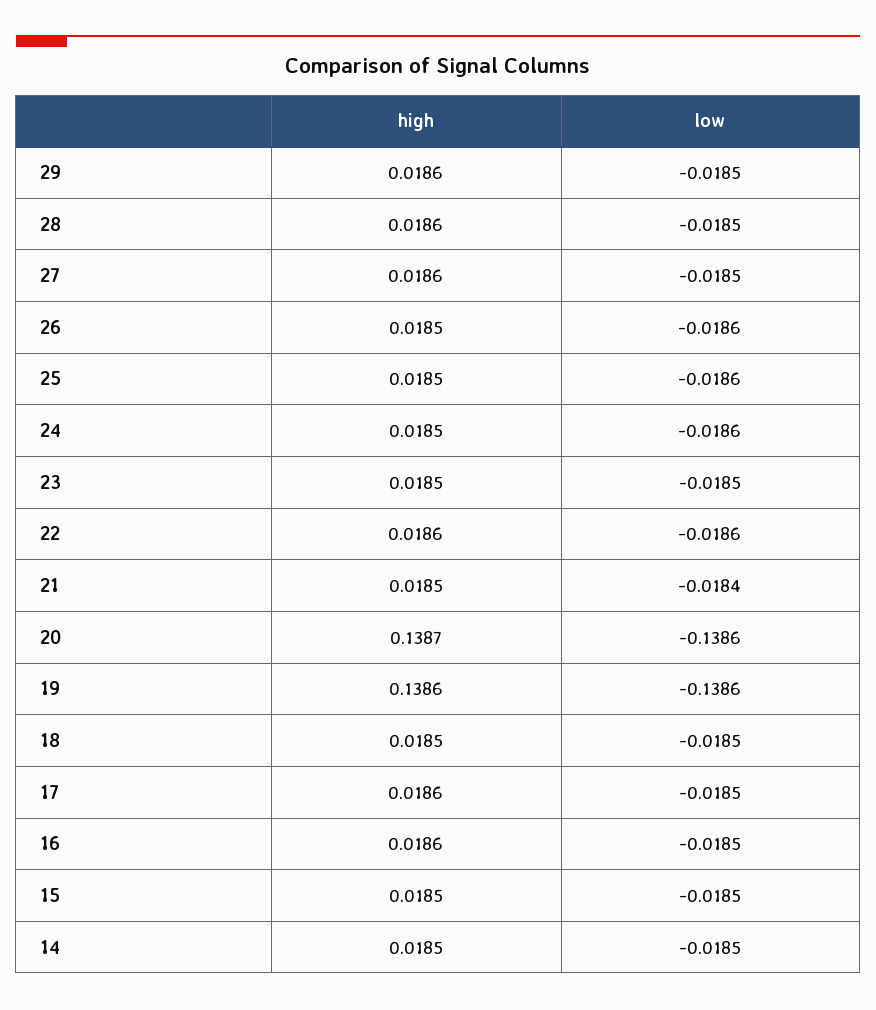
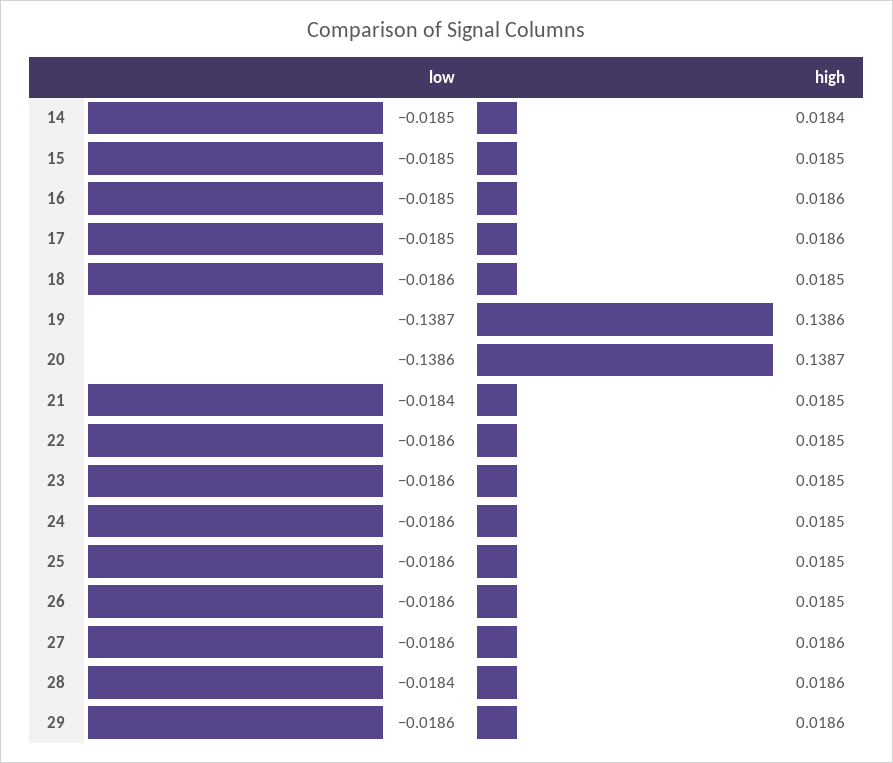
low, 29: -0.0185 -> -0.0186
low, 28: -0.0185 -> -0.0184
low, 27: -0.0185 -> -0.0186
low, 23: -0.0185 -> -0.0186
high, 22: 0.0186 -> 0.0185
low, 19: -0.1386 -> -0.1387
low, 18: -0.0185 -> -0.0186
high, 14: 0.0185 -> 0.0184

